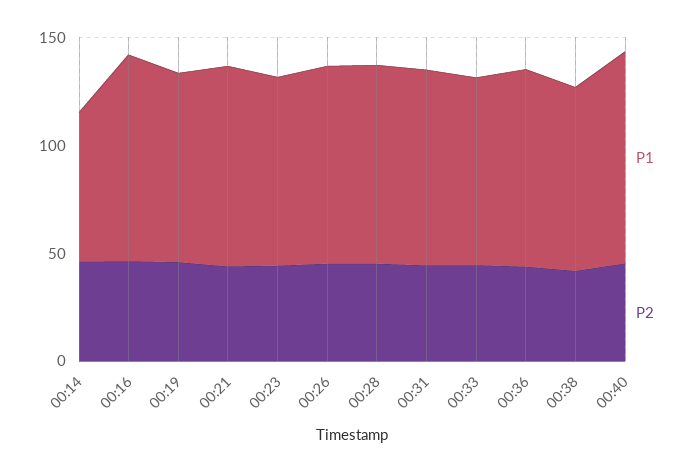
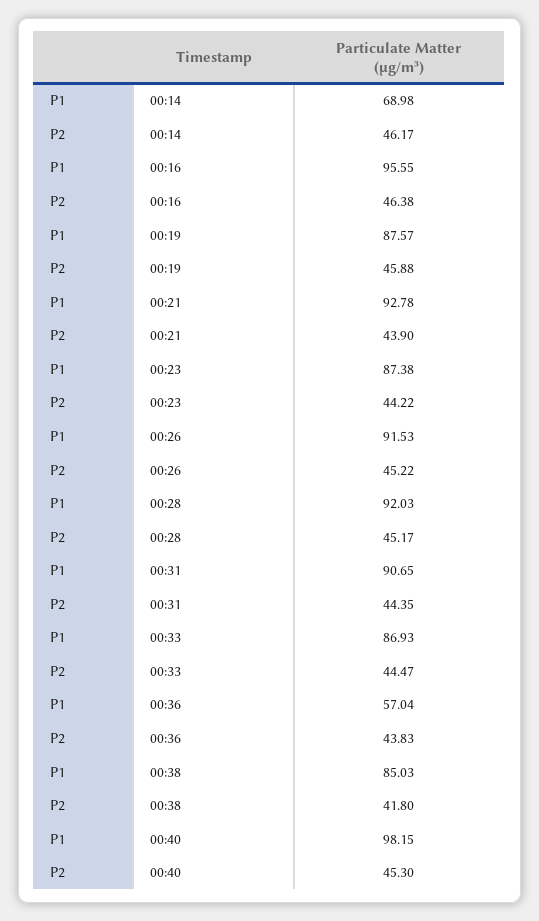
P1, 00:36: 90 -> 57.04

